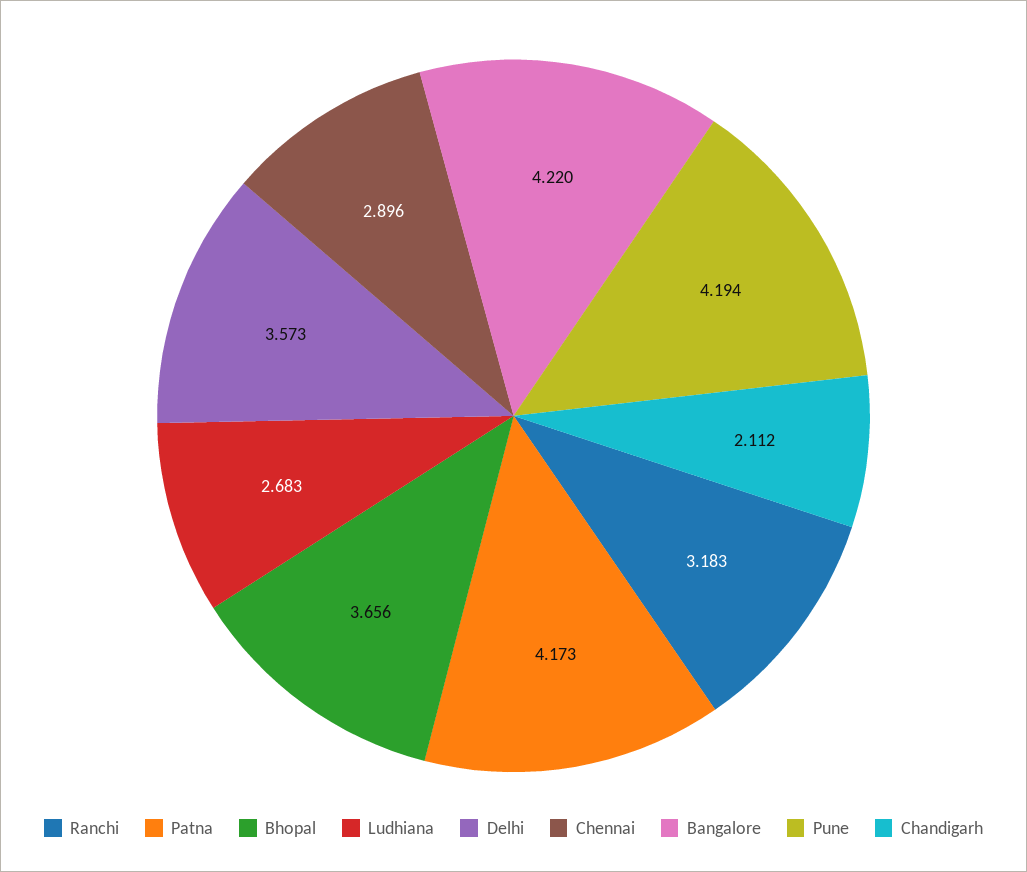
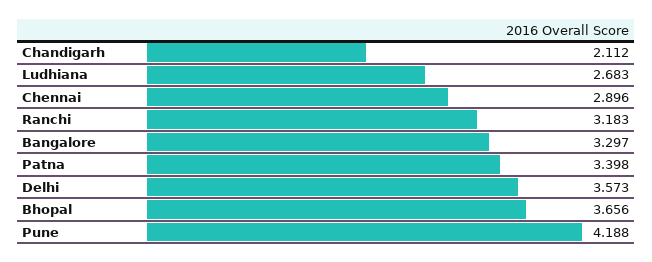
Patna: 4.173 -> 3.398
Bangalore: 4.22 -> 3.297
Pune: 4.194 -> 4.188

